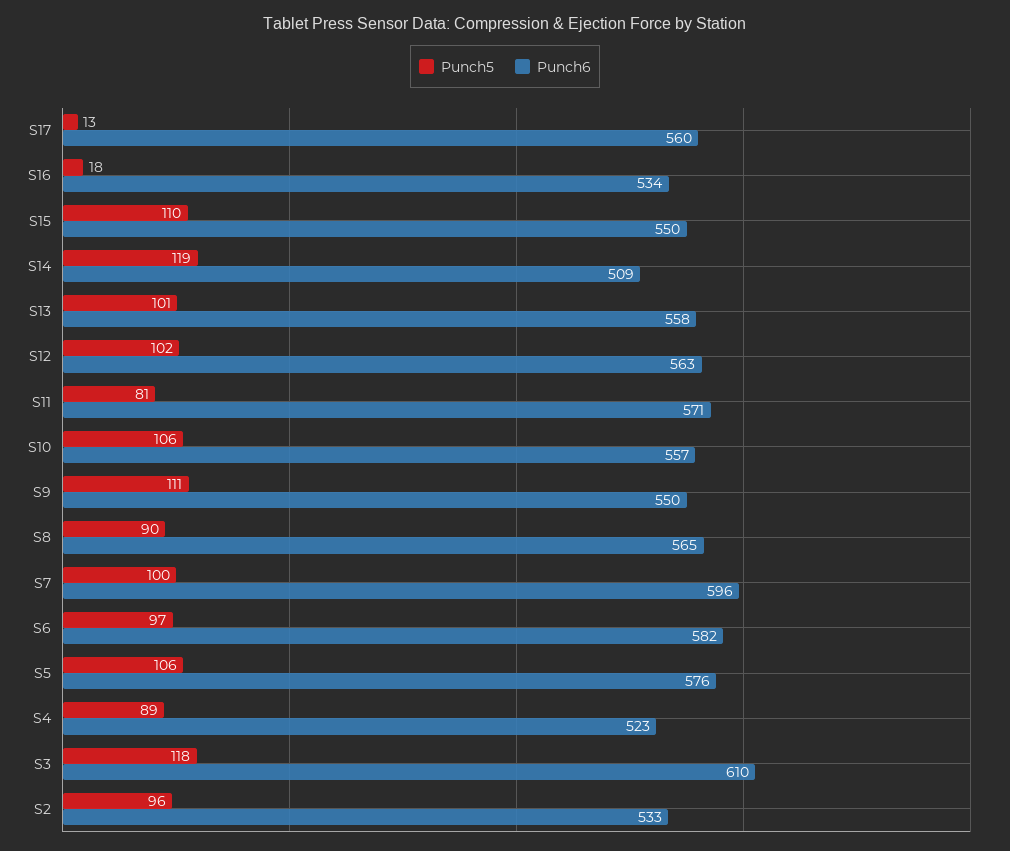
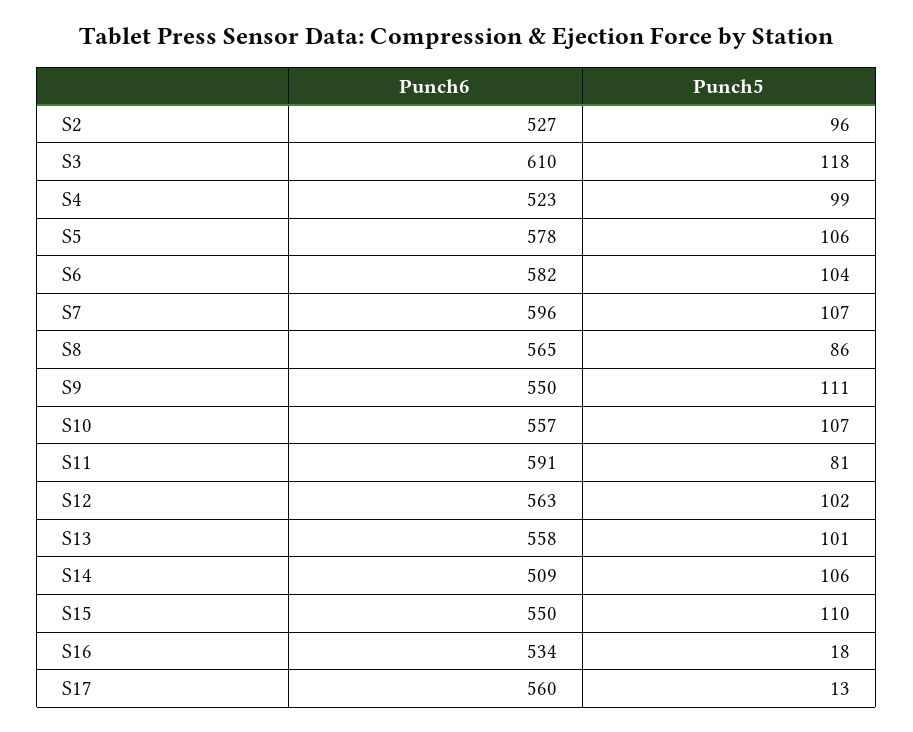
Punch5, S14: 119 -> 106
Punch6, S11: 571 -> 591
Punch5, S10: 106 -> 107
Punch5, S8: 90 -> 86
Punch5, S7: 100 -> 107
Punch5, S6: 97 -> 104
Punch6, S5: 576 -> 578
Punch5, S4: 89 -> 99
Punch6, S2: 533 -> 527

